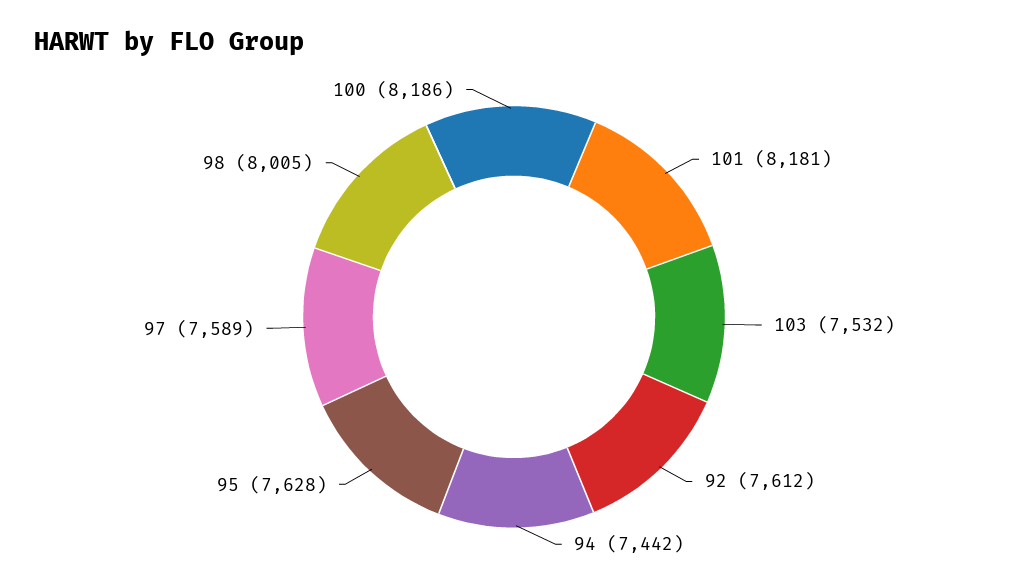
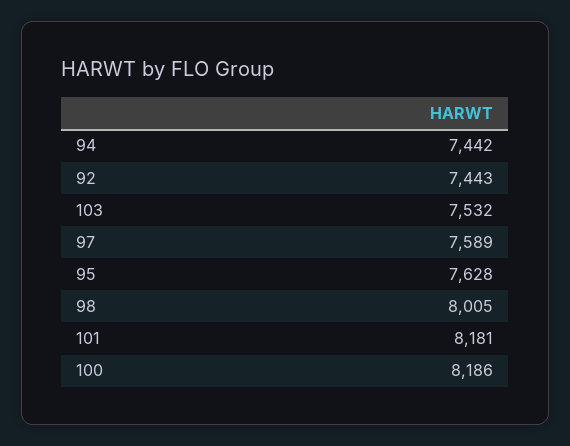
92: 7612 -> 7443

